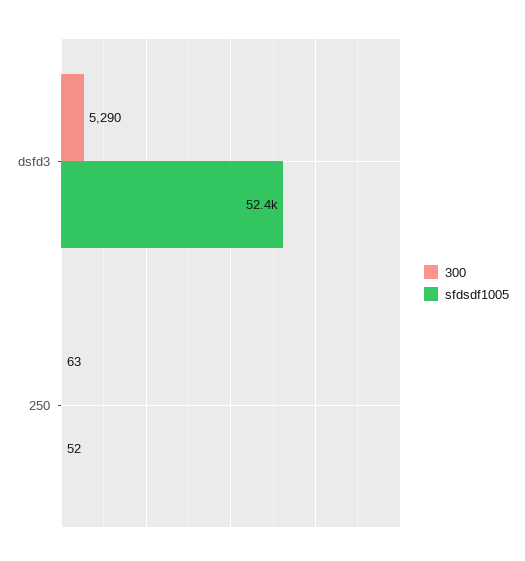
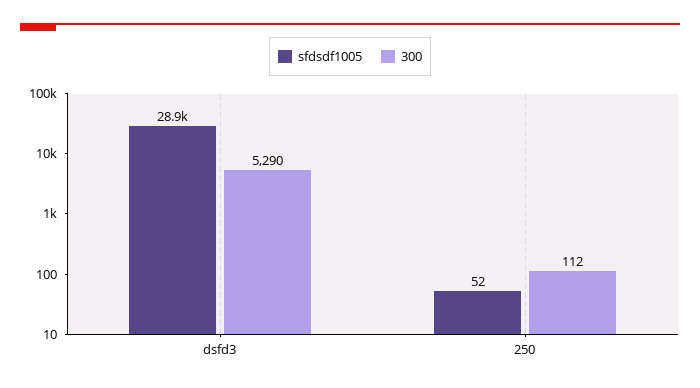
sfdsdf1005, dsfd3: 52400 -> 28900
300, 250: 63 -> 112

